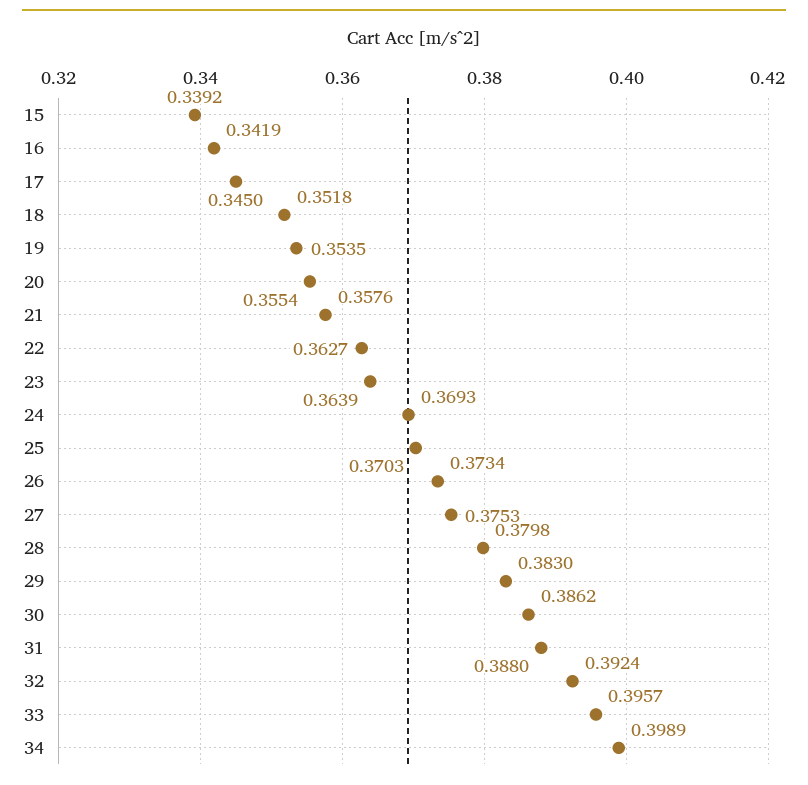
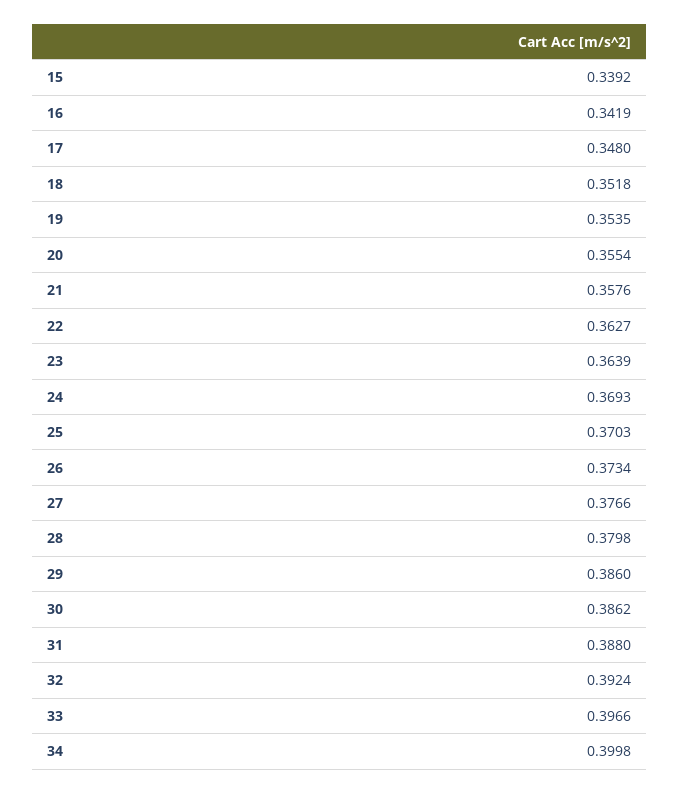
17: 0.345 -> 0.348
27: 0.3753 -> 0.3766
29: 0.383 -> 0.386
33: 0.3957 -> 0.3966
34: 0.3989 -> 0.3998

